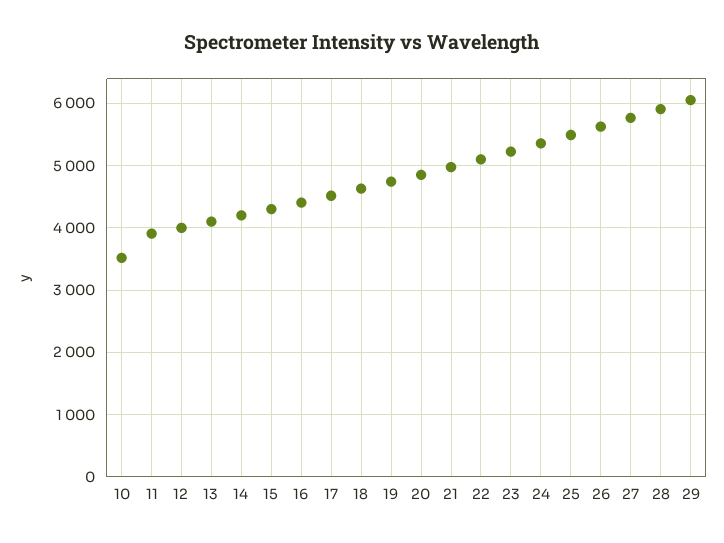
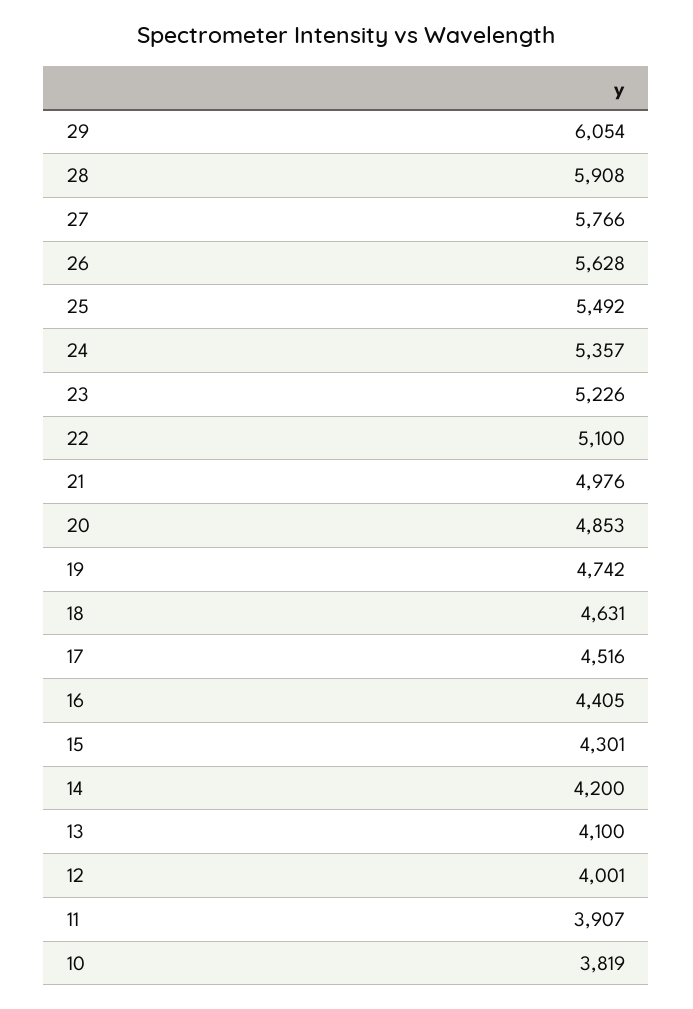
10: 3500 -> 3819

